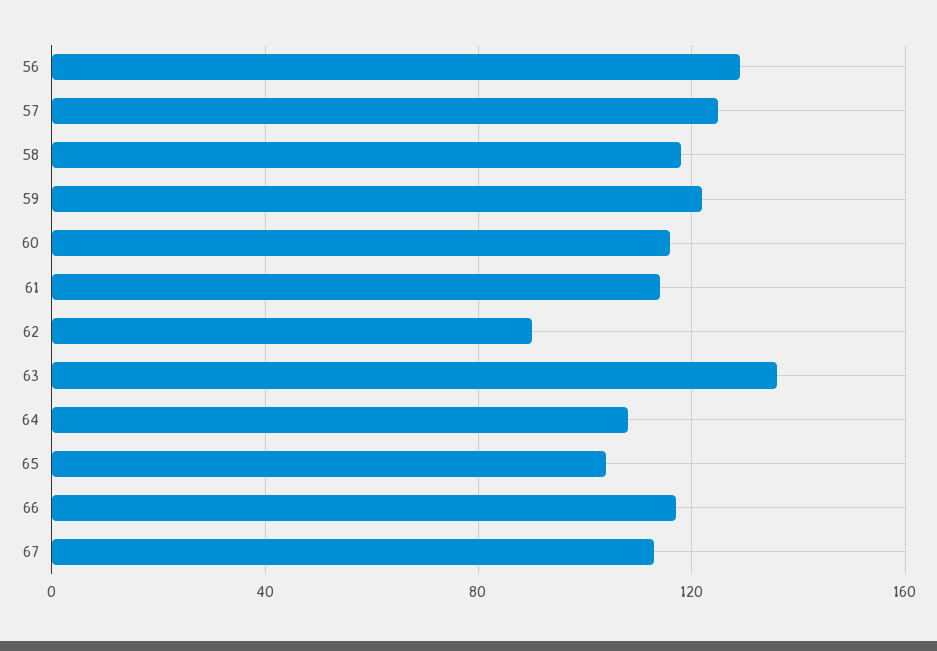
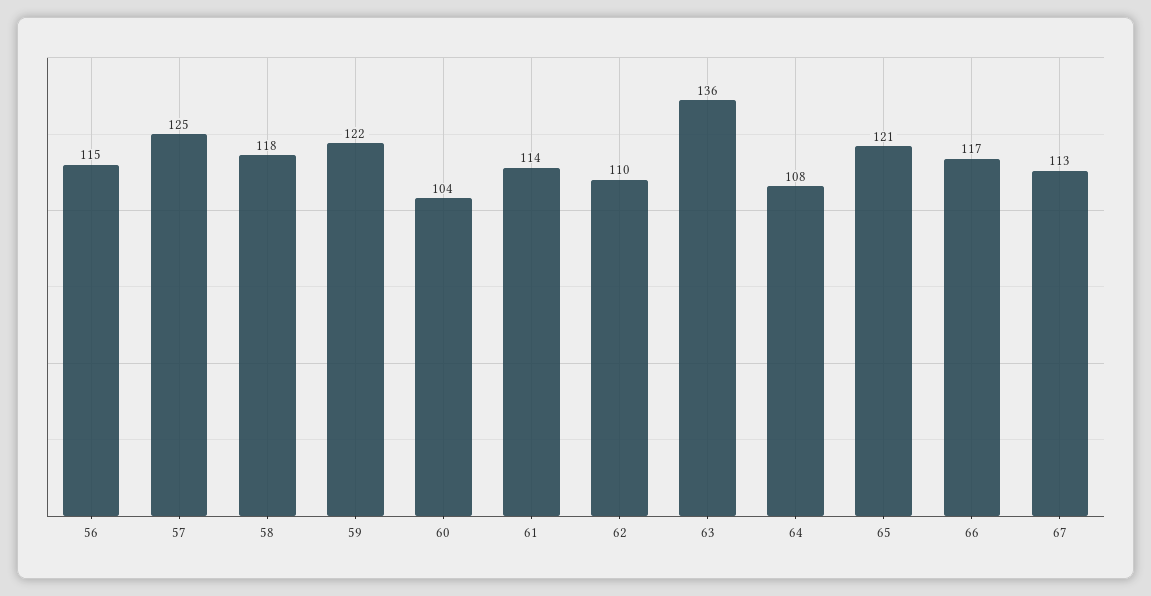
56: 130 -> 115
60: 115 -> 104
62: 90 -> 110
65: 105 -> 121

